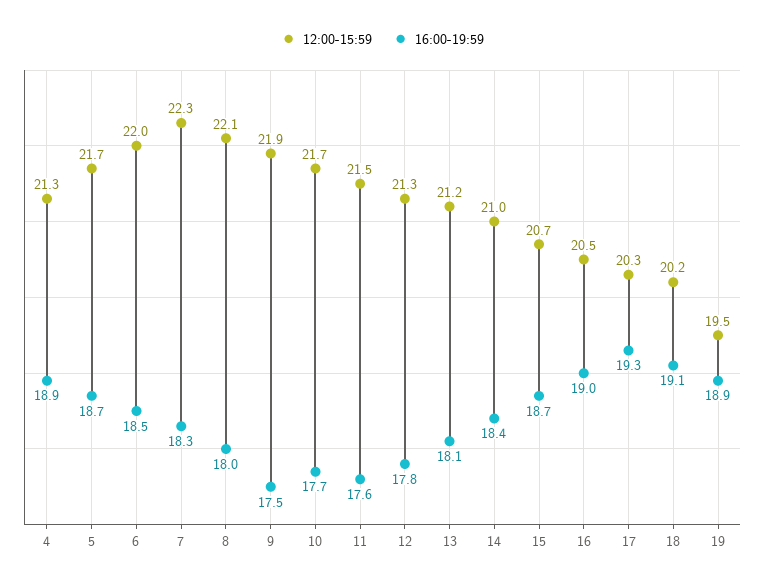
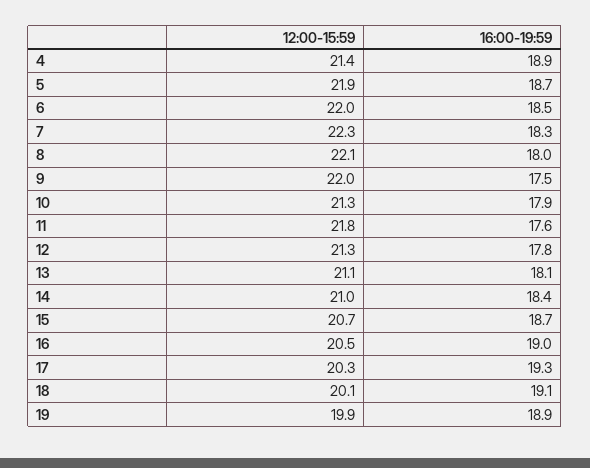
12:00-15:59, 4: 21.3 -> 21.4
12:00-15:59, 5: 21.7 -> 21.9
12:00-15:59, 9: 21.9 -> 22
12:00-15:59, 10: 21.7 -> 21.3
16:00-19:59, 10: 17.7 -> 17.9
12:00-15:59, 11: 21.5 -> 21.8
12:00-15:59, 13: 21.2 -> 21.1
12:00-15:59, 18: 20.2 -> 20.1
12:00-15:59, 19: 19.5 -> 19.9

